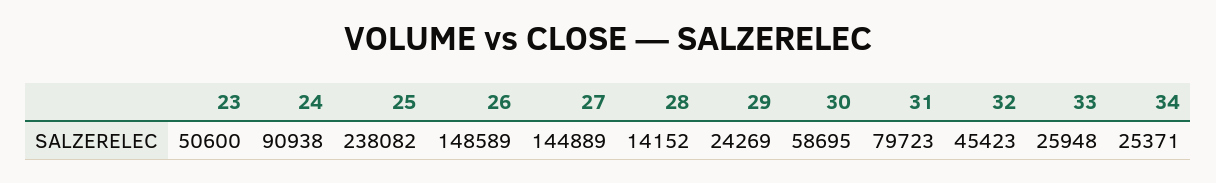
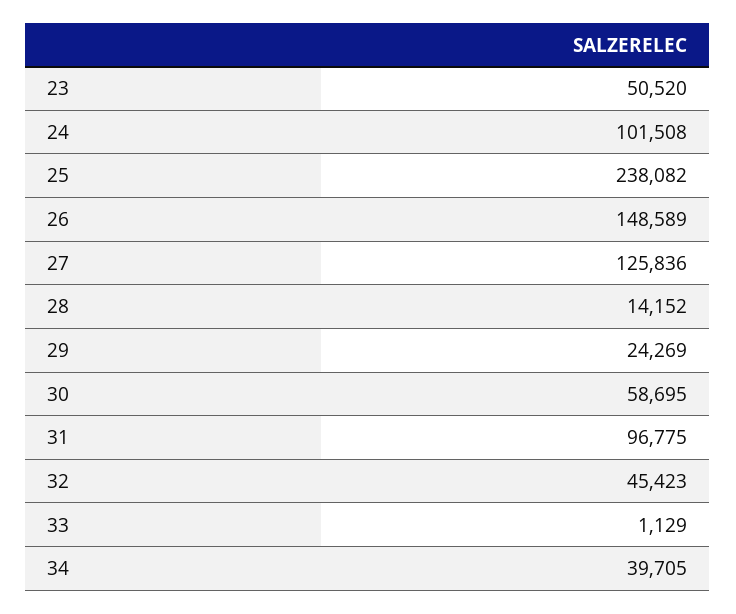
23: 50600 -> 50520
24: 90938 -> 101508
27: 144889 -> 125836
31: 79723 -> 96775
33: 25948 -> 1129
34: 25371 -> 39705

